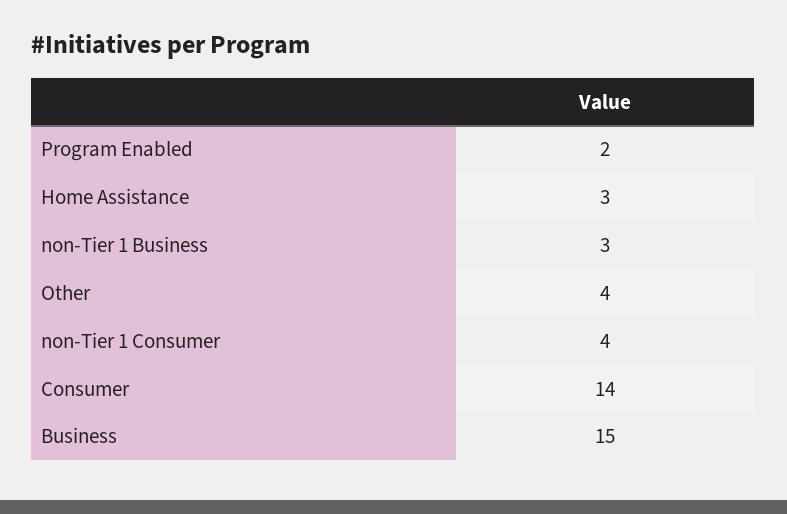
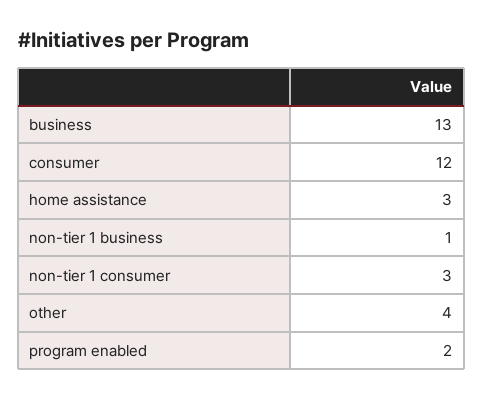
non-Tier 1 Business: 3 -> 1
non-Tier 1 Consumer: 4 -> 3
Consumer: 14 -> 12
Business: 15 -> 13

